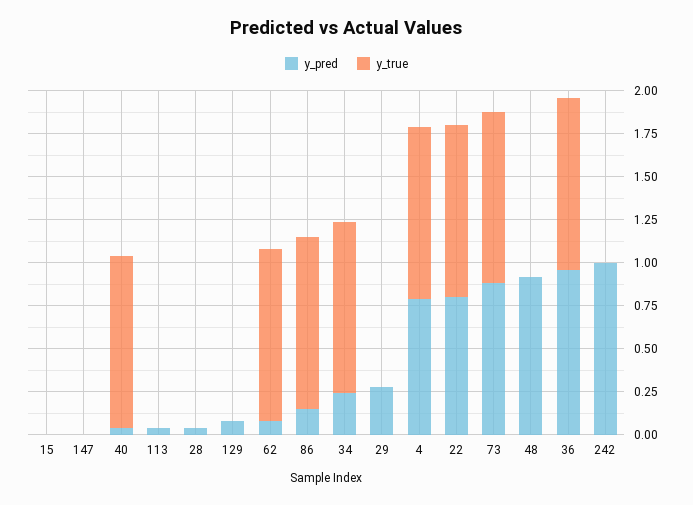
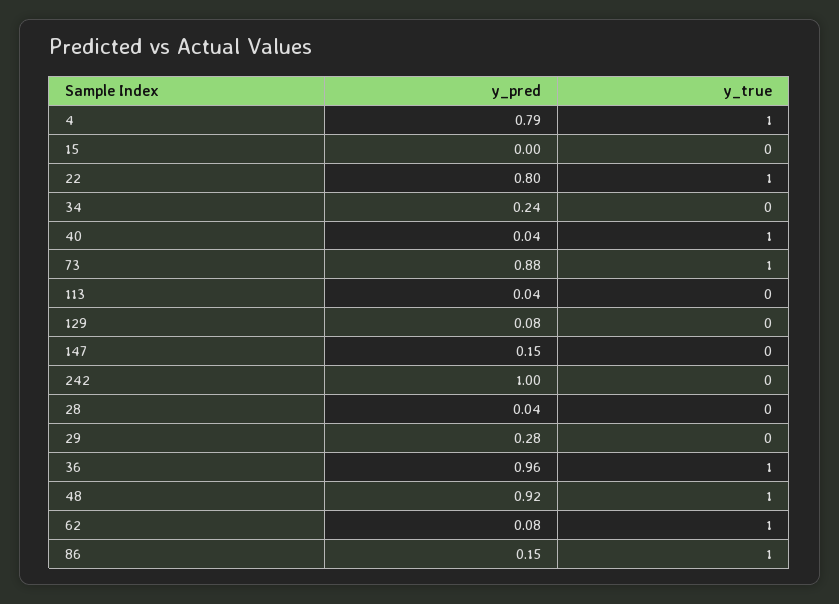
y_pred, 147: 0 -> 0.15
y_true, 34: 1 -> 0
y_true, 48: 0 -> 1

